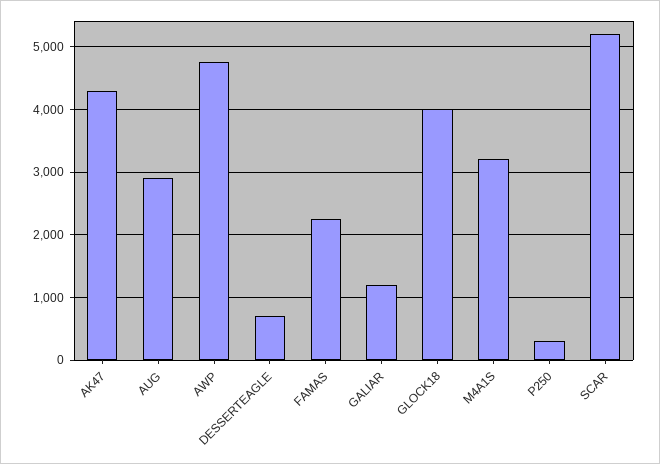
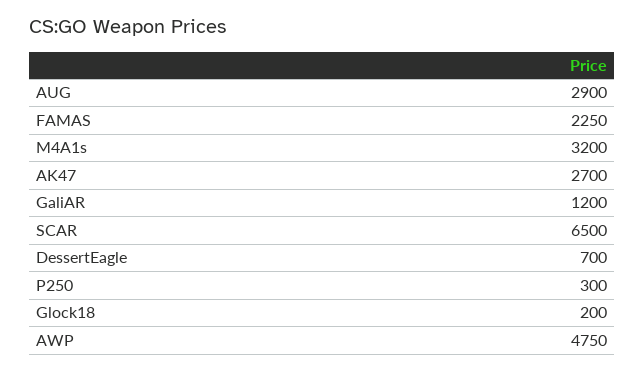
AK47: 4300 -> 2700
GLOCK18: 4000 -> 200
SCAR: 5200 -> 6500

